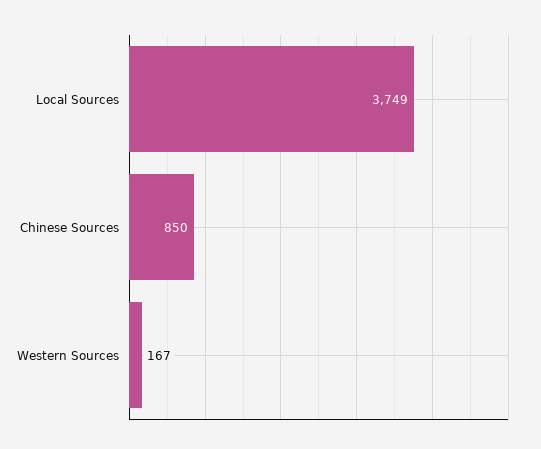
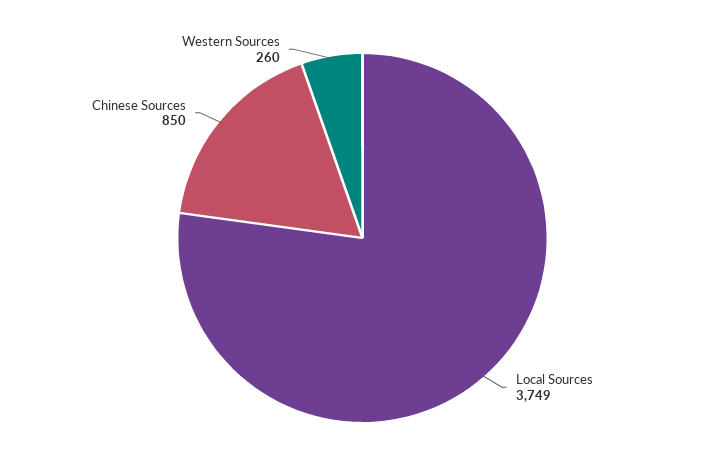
Western Sources: 167 -> 260

